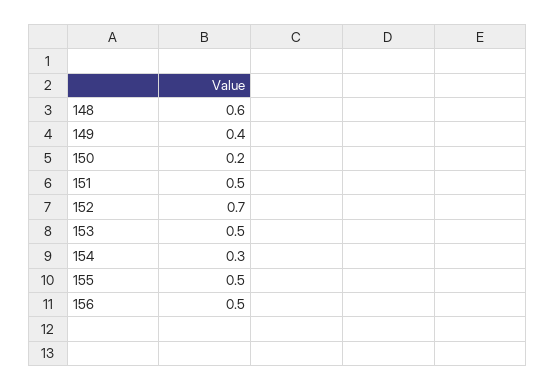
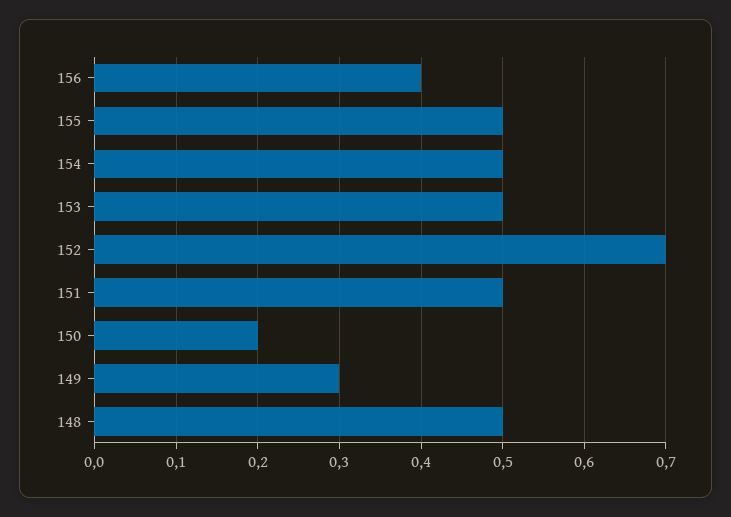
148: 0.6 -> 0.5
149: 0.4 -> 0.3
154: 0.3 -> 0.5
156: 0.5 -> 0.4

